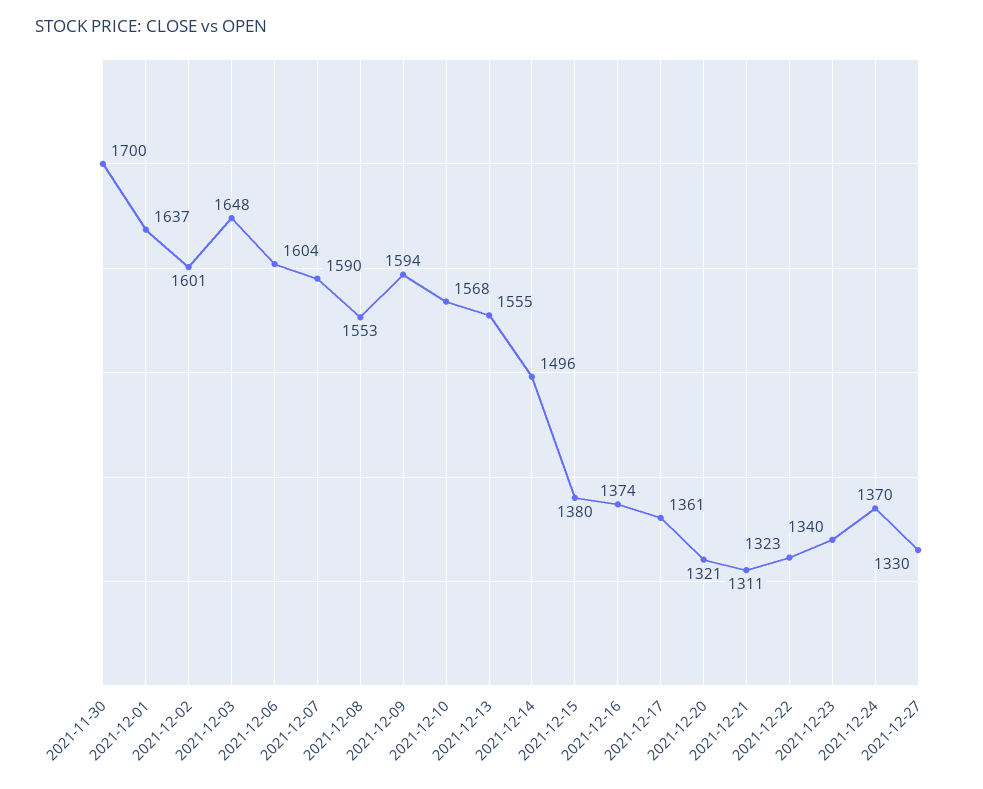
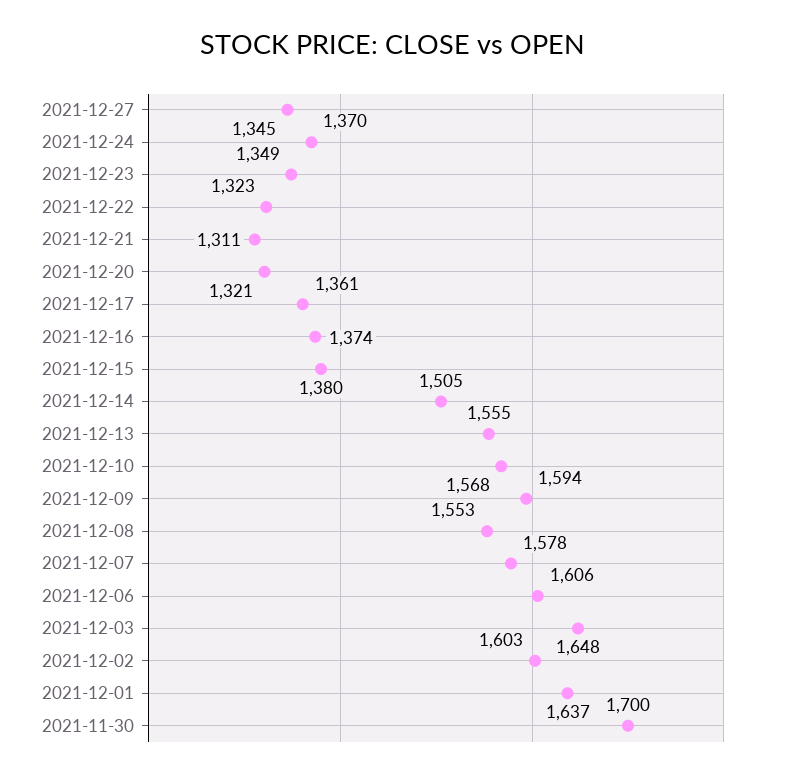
2021-12-02: 1601 -> 1603
2021-12-06: 1604 -> 1606
2021-12-07: 1590 -> 1578
2021-12-14: 1496 -> 1505
2021-12-23: 1340 -> 1349
2021-12-27: 1330 -> 1345

